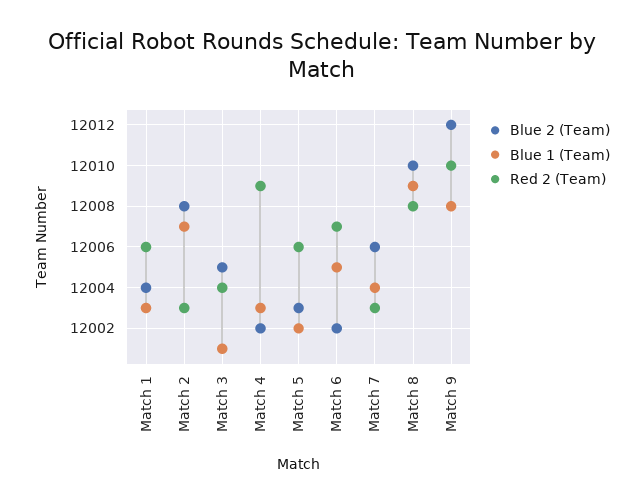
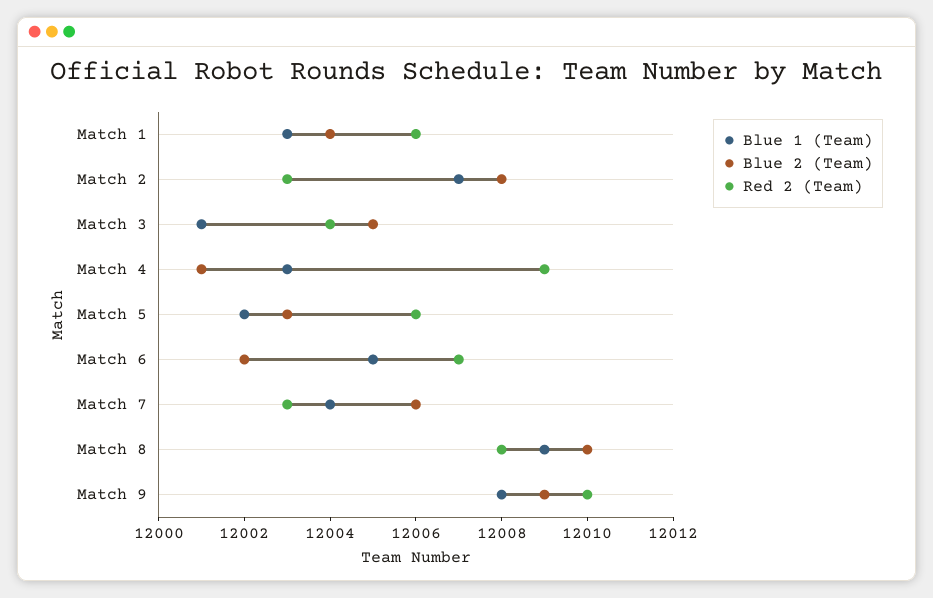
Blue 2 (Team), Match 4: 12002 -> 12001
Blue 2 (Team), Match 9: 12012 -> 12009

